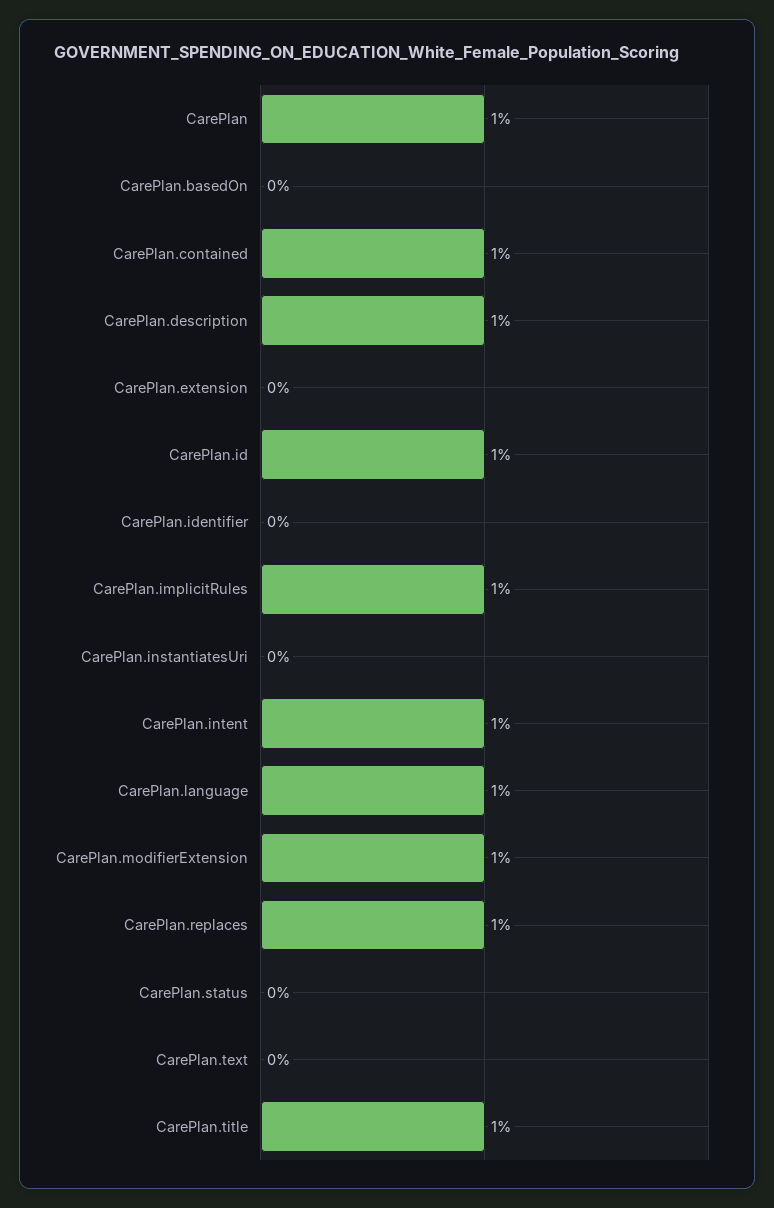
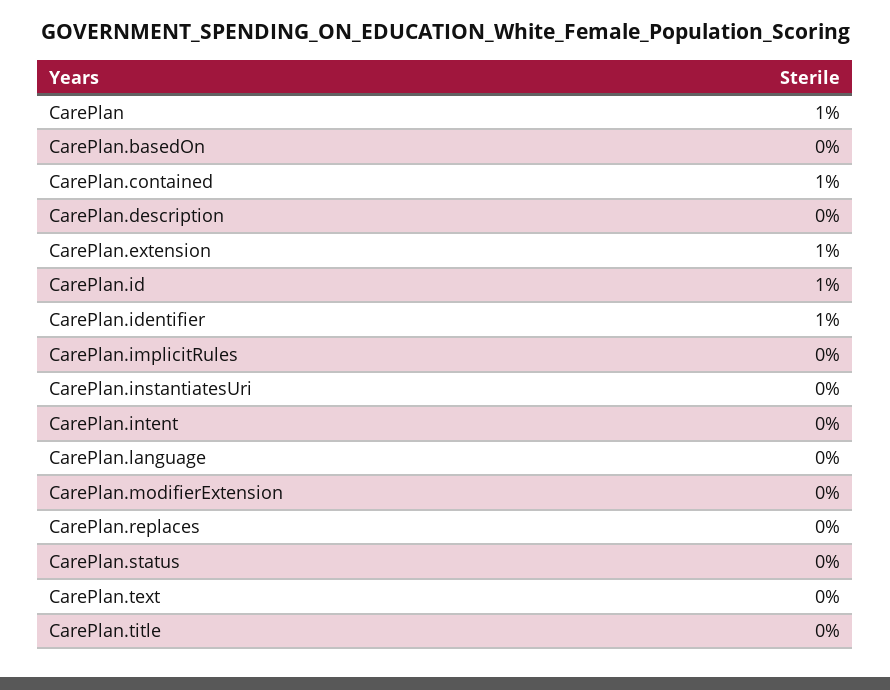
CarePlan.description: 1 -> 0
CarePlan.extension: 0 -> 1
CarePlan.identifier: 0 -> 1
CarePlan.implicitRules: 1 -> 0
CarePlan.intent: 1 -> 0
CarePlan.language: 1 -> 0
CarePlan.modifierExtension: 1 -> 0
CarePlan.replaces: 1 -> 0
CarePlan.title: 1 -> 0

